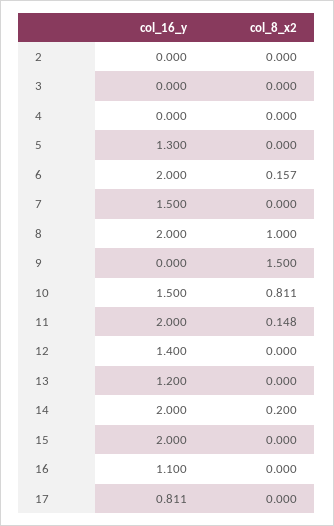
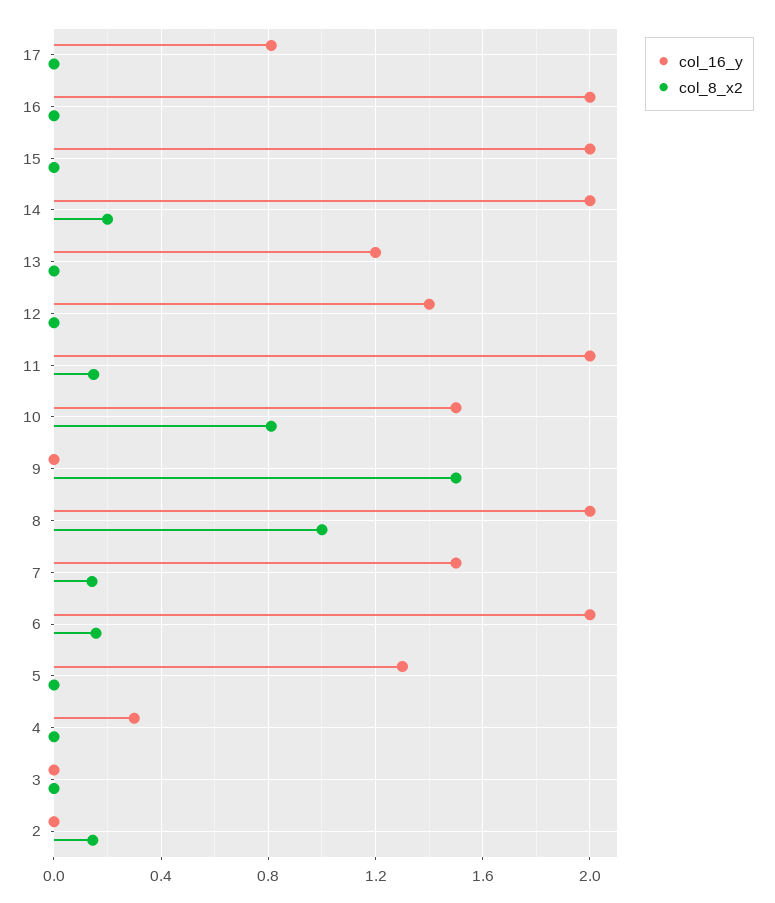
col_8_x2, 2: 0 -> 0.15
col_16_y, 4: 0 -> 0.3
col_8_x2, 7: 0 -> 0.15
col_16_y, 16: 1.1 -> 2

